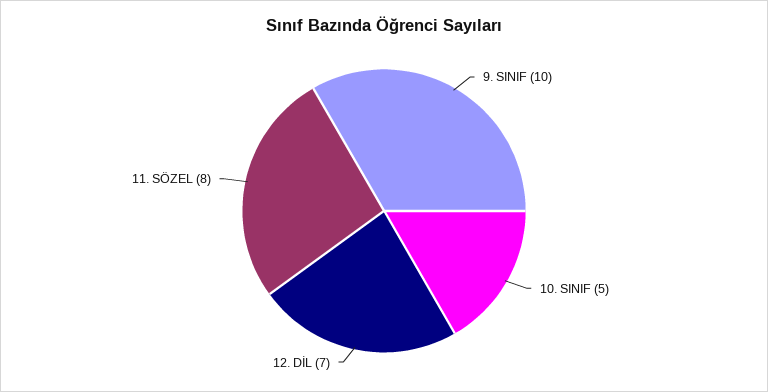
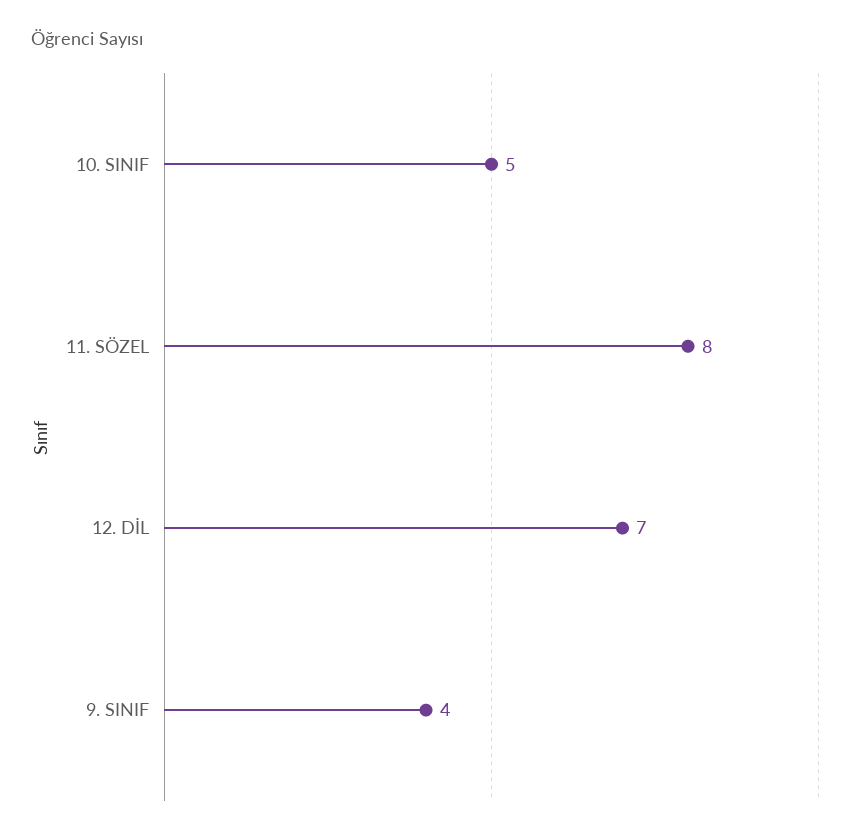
9. SINIF: 10 -> 4

